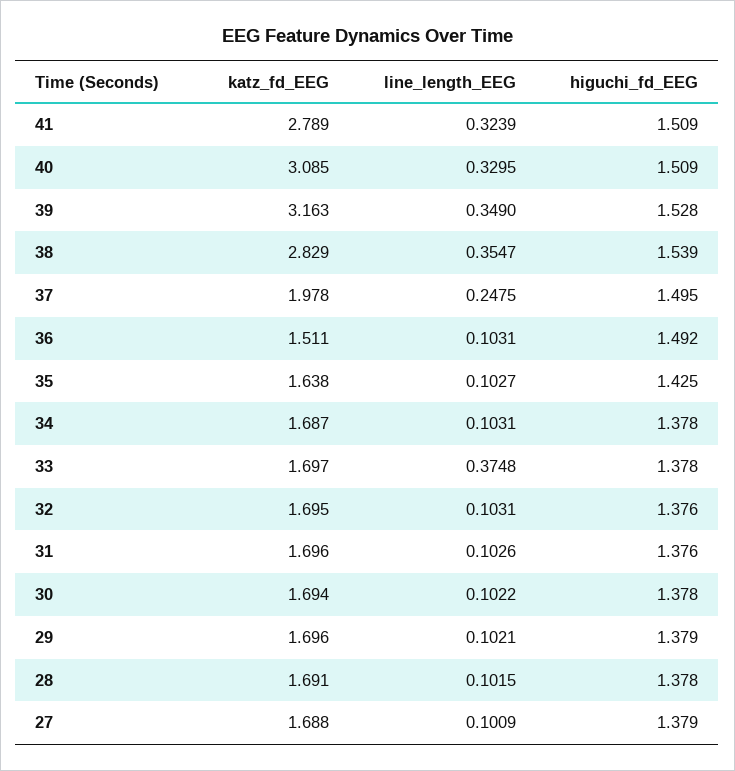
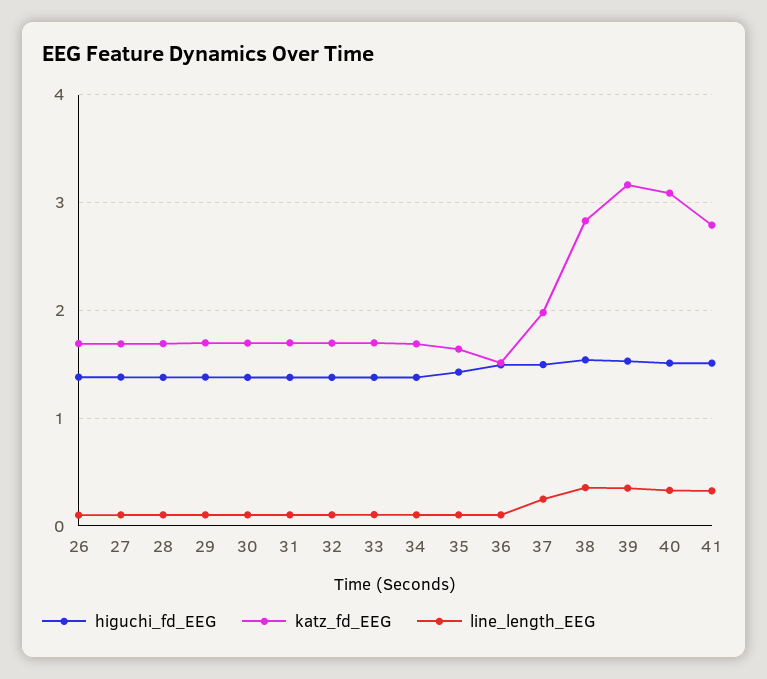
line_length_EEG, 33: 0.3748 -> 0.1
higuchi_fd_EEG, 26: none -> 1.4
katz_fd_EEG, 26: none -> 1.7
line_length_EEG, 26: none -> 0.1

